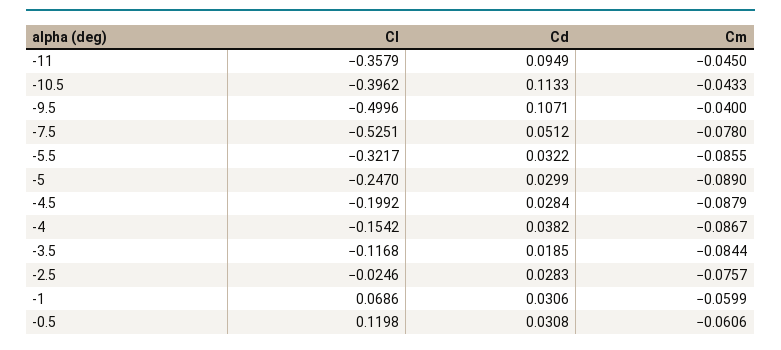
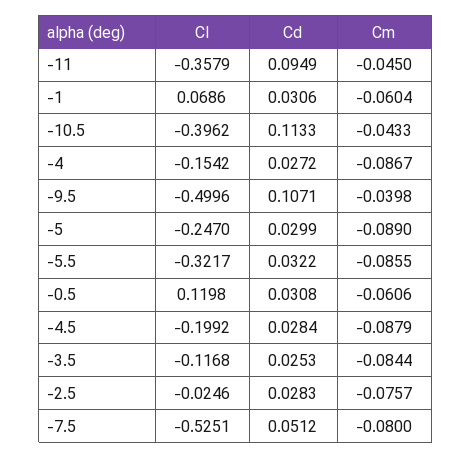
Cm, -9.5: -0.04 -> -0.0398
Cm, -7.5: -0.078 -> -0.08
Cd, -4: 0.0382 -> 0.0272
Cd, -3.5: 0.0185 -> 0.0253
Cm, -1: -0.0599 -> -0.0604

